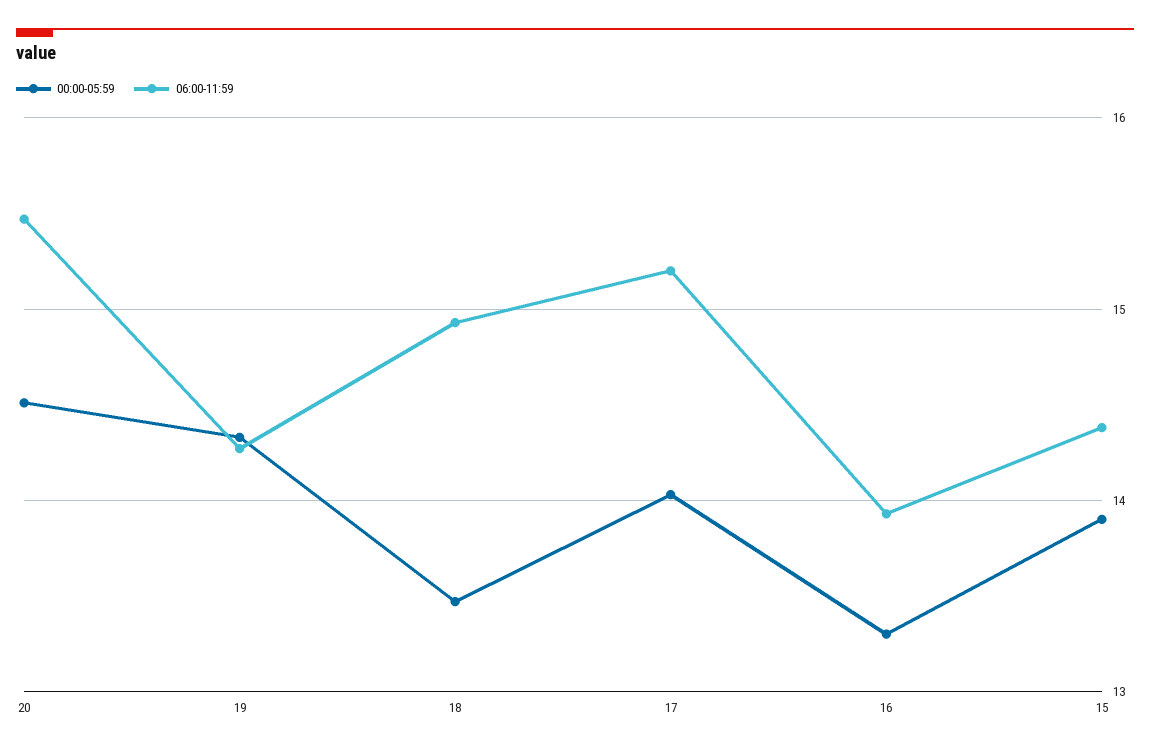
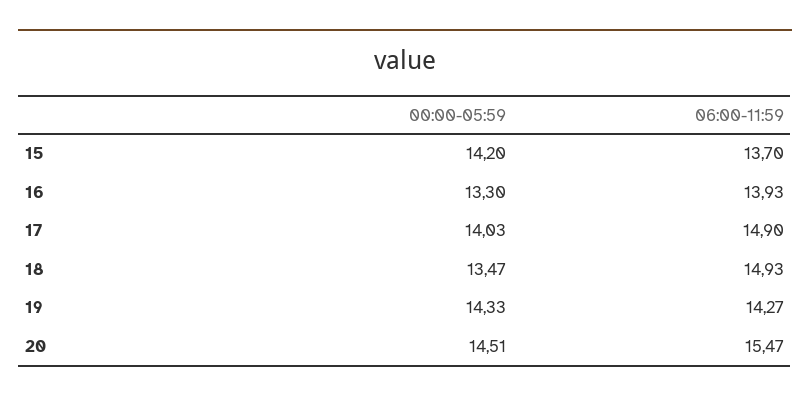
06:00-11:59, 17: 15.2 -> 14.9
00:00-05:59, 15: 13.9 -> 14.2
06:00-11:59, 15: 14.4 -> 13.7

